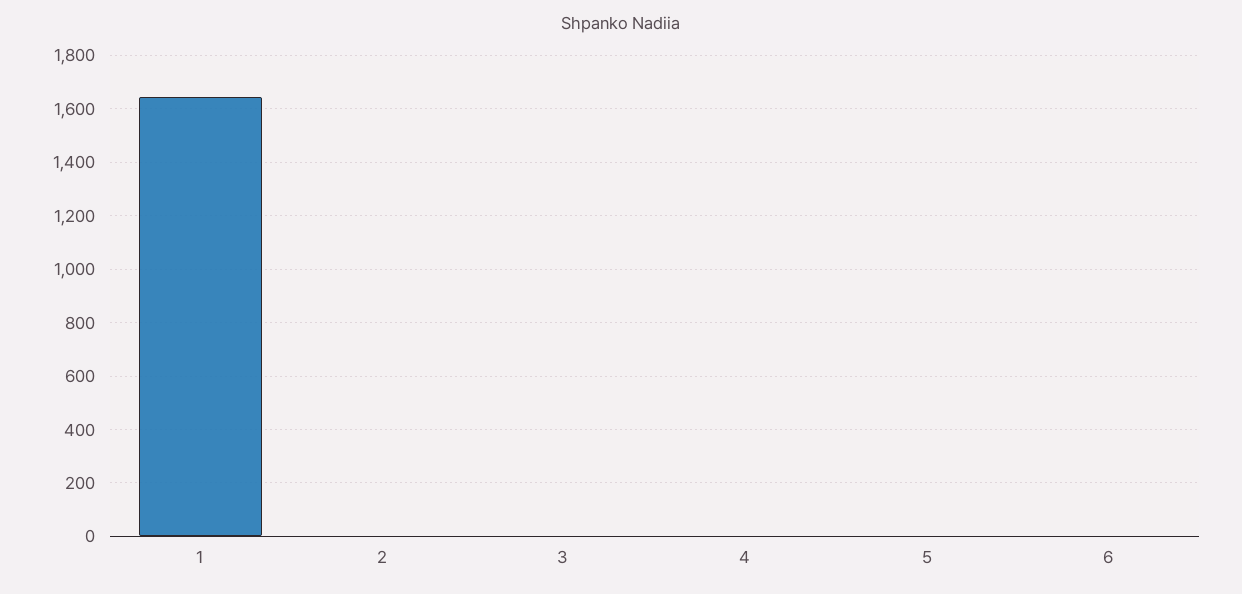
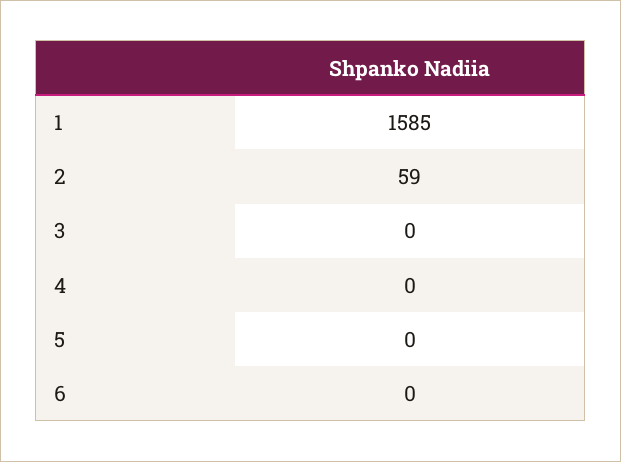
1: 1650 -> 1585
2: 0 -> 59

